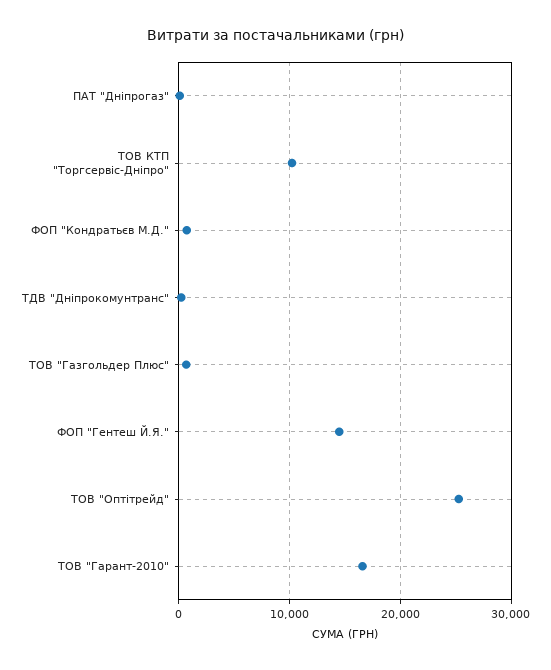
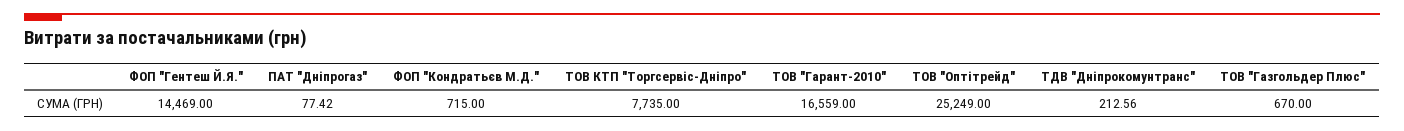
ТОВ КТП "Торгсервіс-Дніпро": 10000 -> 7735

